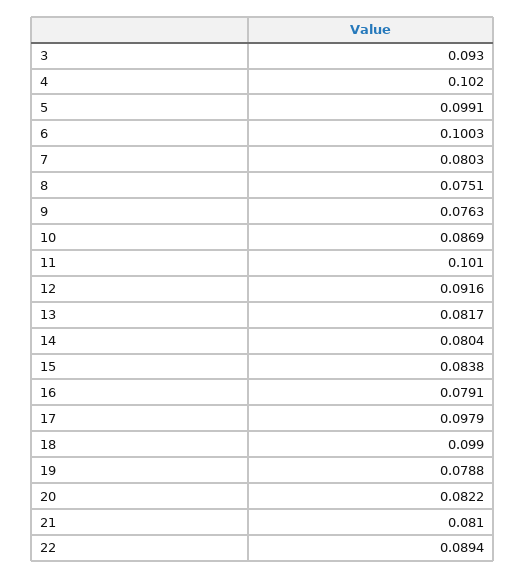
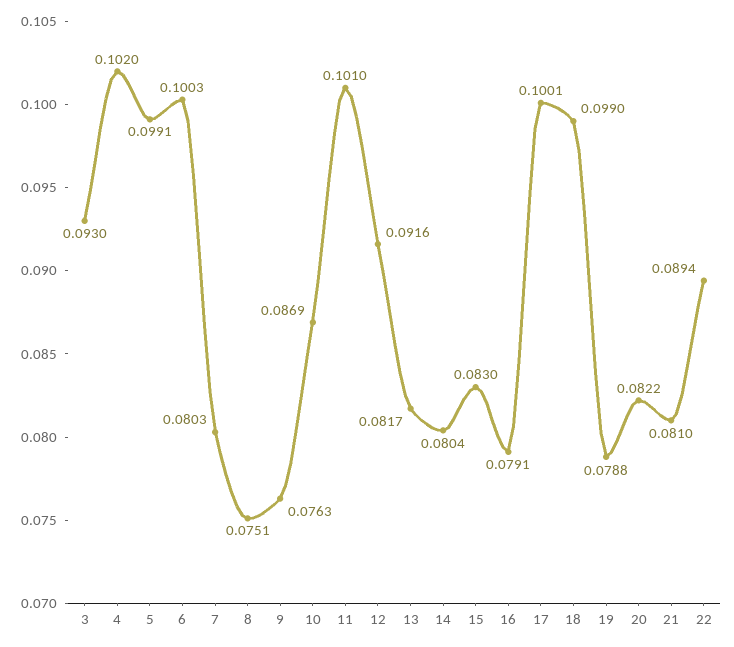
15: 0.0838 -> 0.083
17: 0.0979 -> 0.1001

